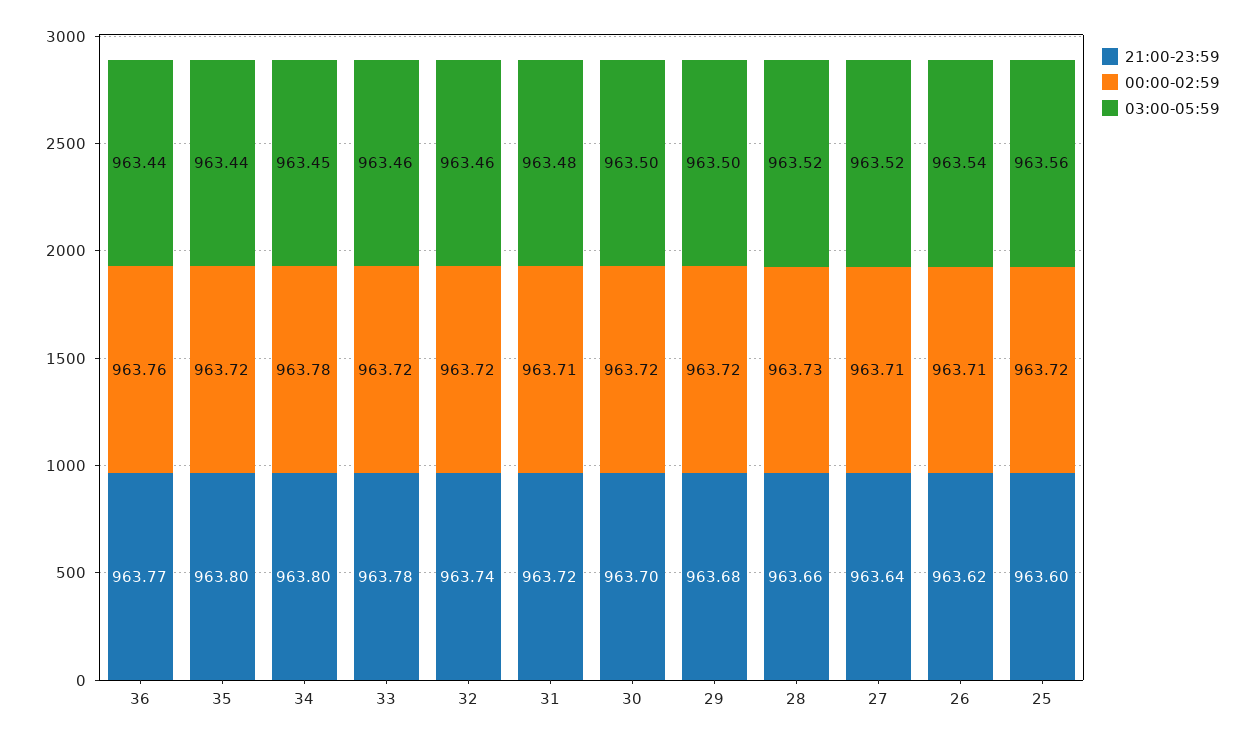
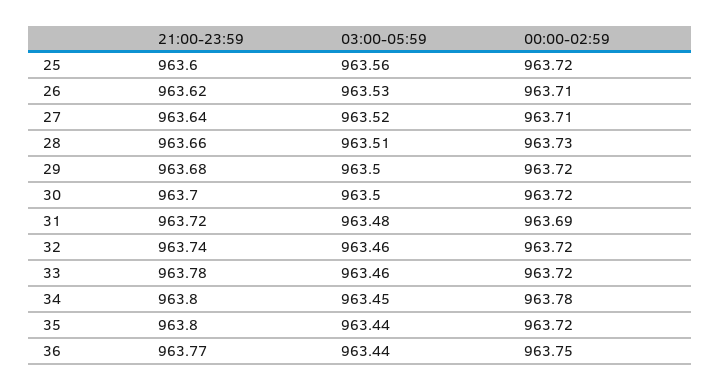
00:00-02:59, 36: 963.76 -> 963.75
00:00-02:59, 31: 963.71 -> 963.69
03:00-05:59, 28: 963.52 -> 963.51
03:00-05:59, 26: 963.54 -> 963.53

